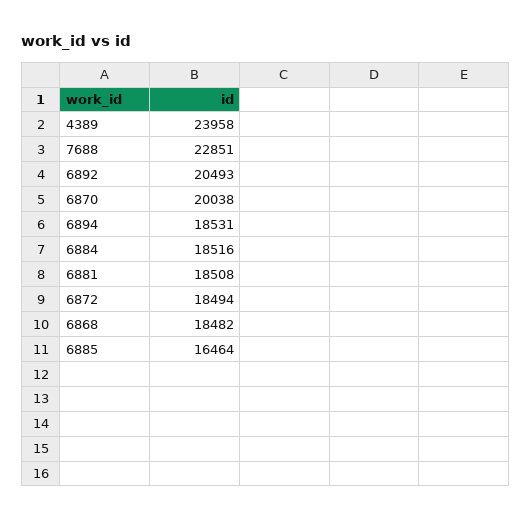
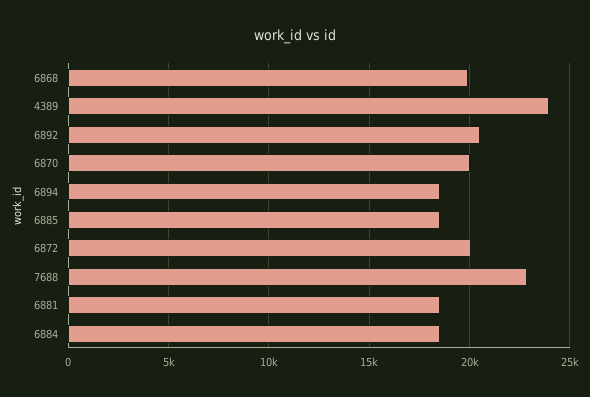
6872: 18494 -> 20000
6868: 18482 -> 20000
6885: 16464 -> 18500

